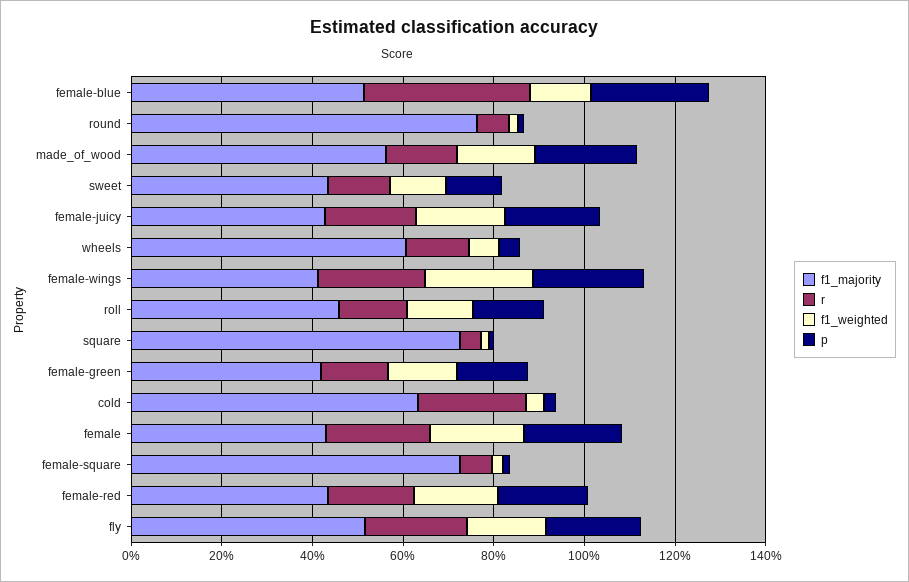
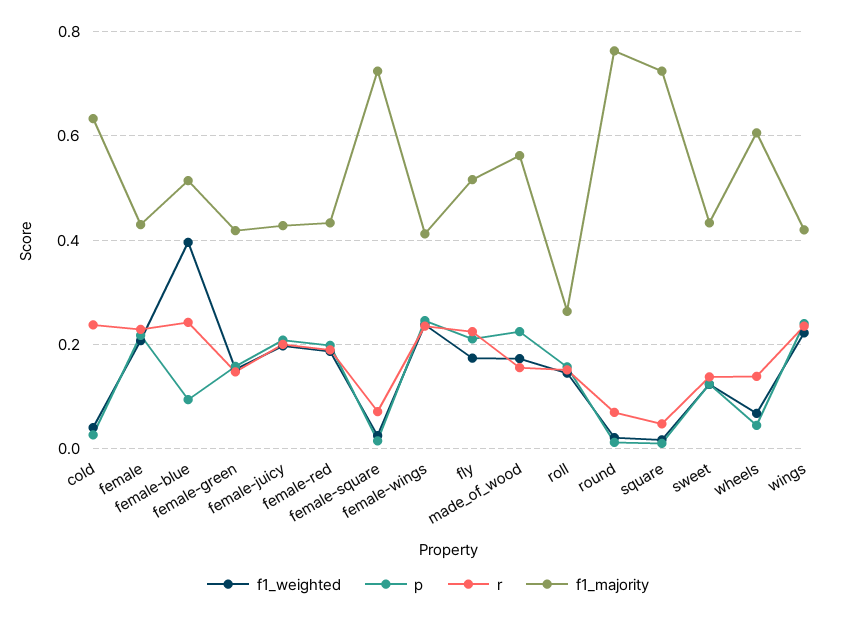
r, female-blue: 0.35 -> 0.24
f1_weighted, female-blue: 0.15 -> 0.4
p, female-blue: 0.25 -> 0.1
f1_majority, roll: 0.45 -> 0.26
f1_weighted, wings: none -> 0.22
p, wings: none -> 0.24
r, wings: none -> 0.24
f1_majority, wings: none -> 0.42

